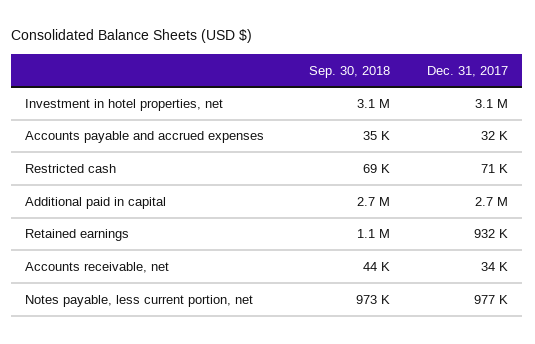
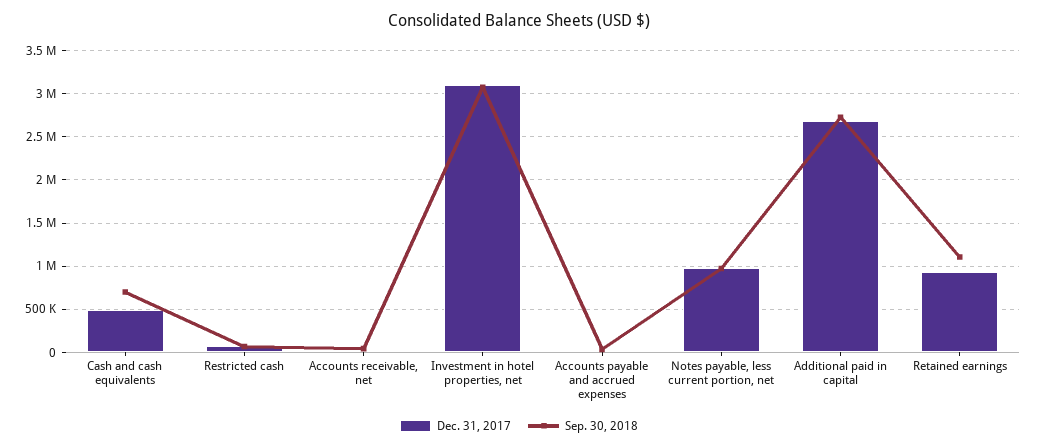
Dec. 31, 2017, Cash and cash equivalents: none -> 500000
Sep. 30, 2018, Cash and cash equivalents: none -> 700000

